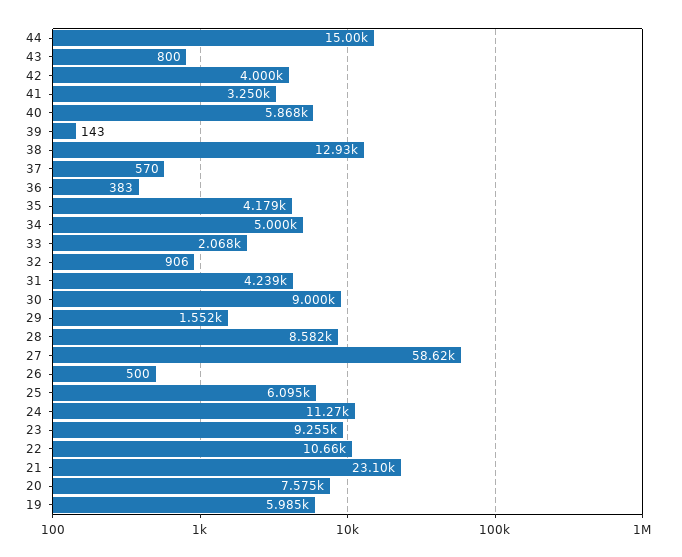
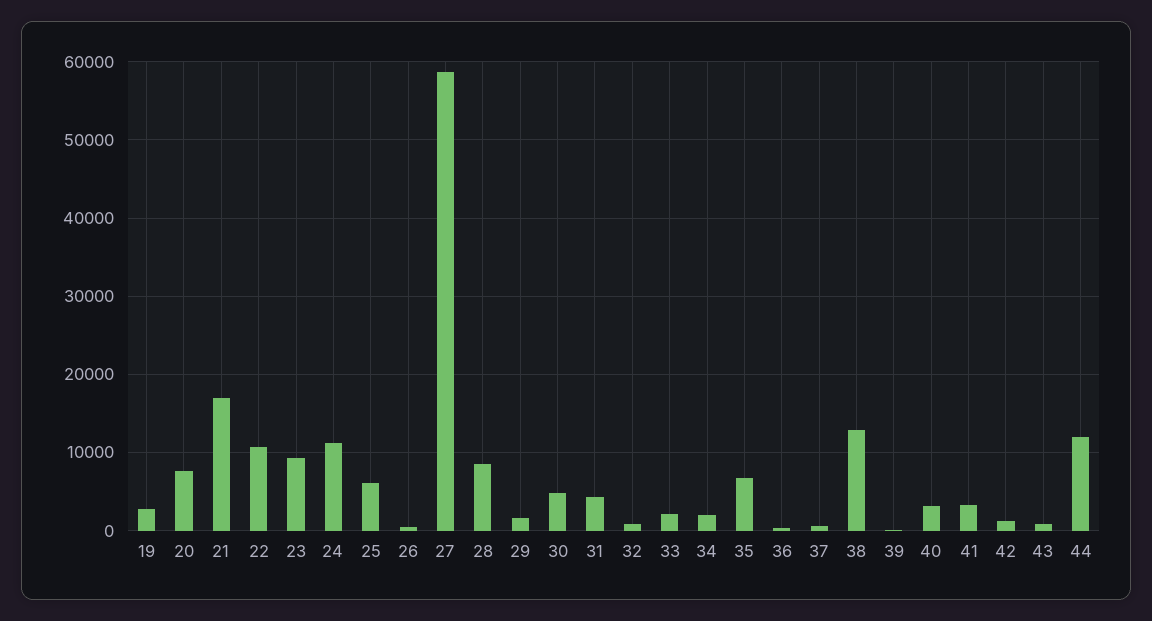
44: 15000 -> 12000
42: 4000 -> 1000
40: 5868 -> 3000
35: 4179 -> 7000
34: 5000 -> 2000
30: 9000 -> 5000
21: 23100 -> 17000
19: 5985 -> 3000

